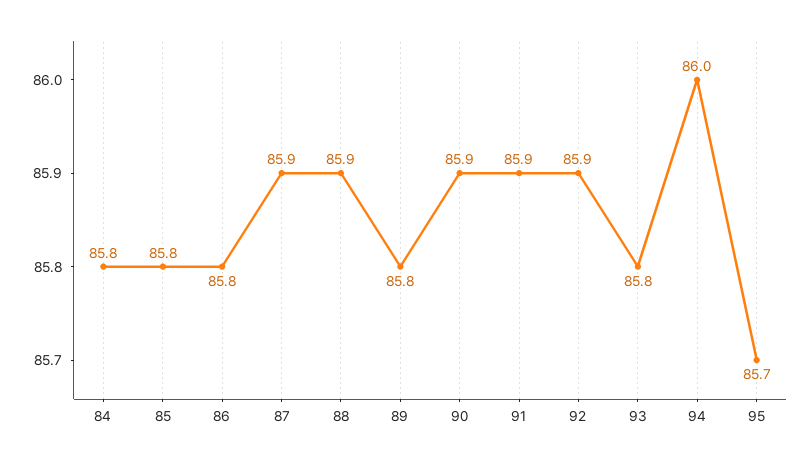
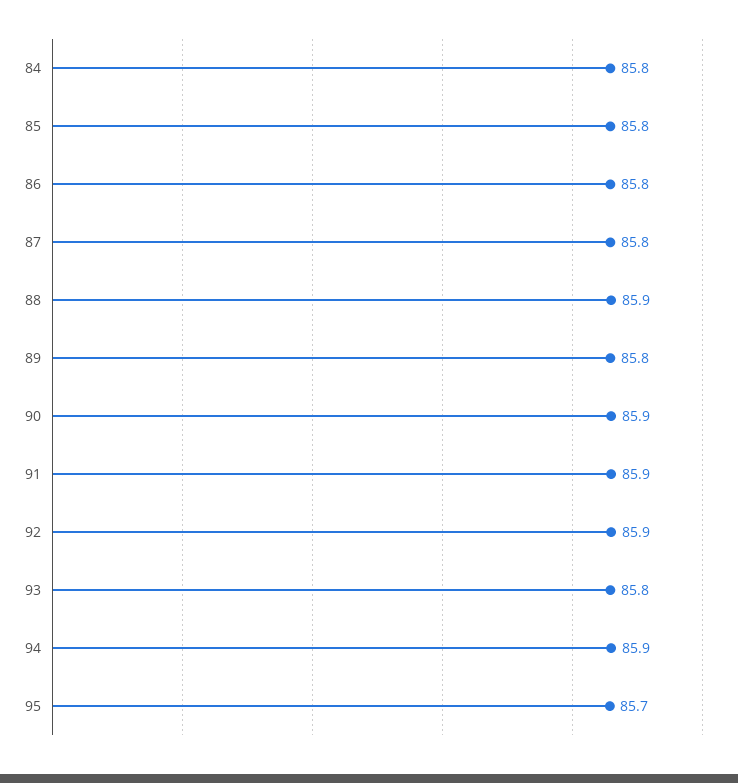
87: 85.9 -> 85.8
94: 86 -> 85.9

